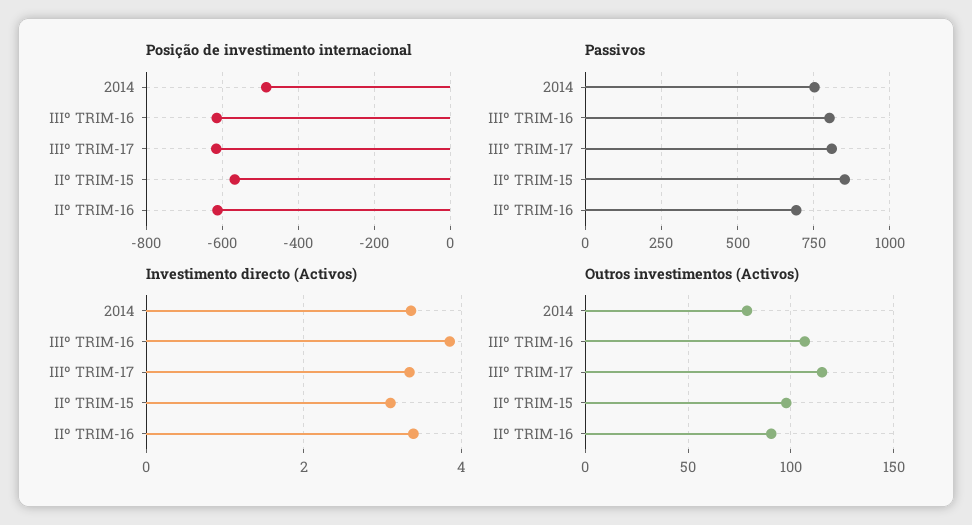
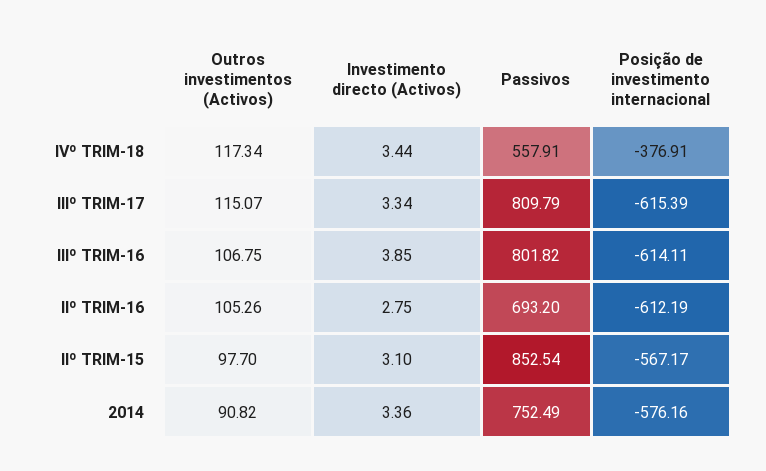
Posição de investimento internacional, 2014: -480 -> -576.16
Investimento directo (Activos), IIº TRIM-16: 3.4 -> 2.75
Outros investimentos (Activos), 2014: 80 -> 90.82
Outros investimentos (Activos), IIº TRIM-16: 90 -> 105.26
Outros investimentos (Activos), IVº TRIM-18: none -> 117.34
Investimento directo (Activos), IVº TRIM-18: none -> 3.44
Passivos, IVº TRIM-18: none -> 557.91
Posição de investimento internacional, IVº TRIM-18: none -> -376.91

